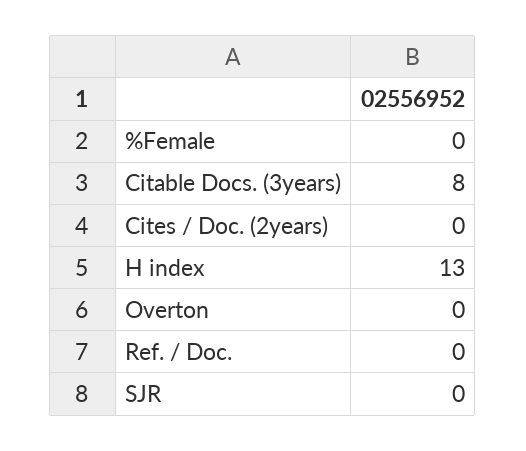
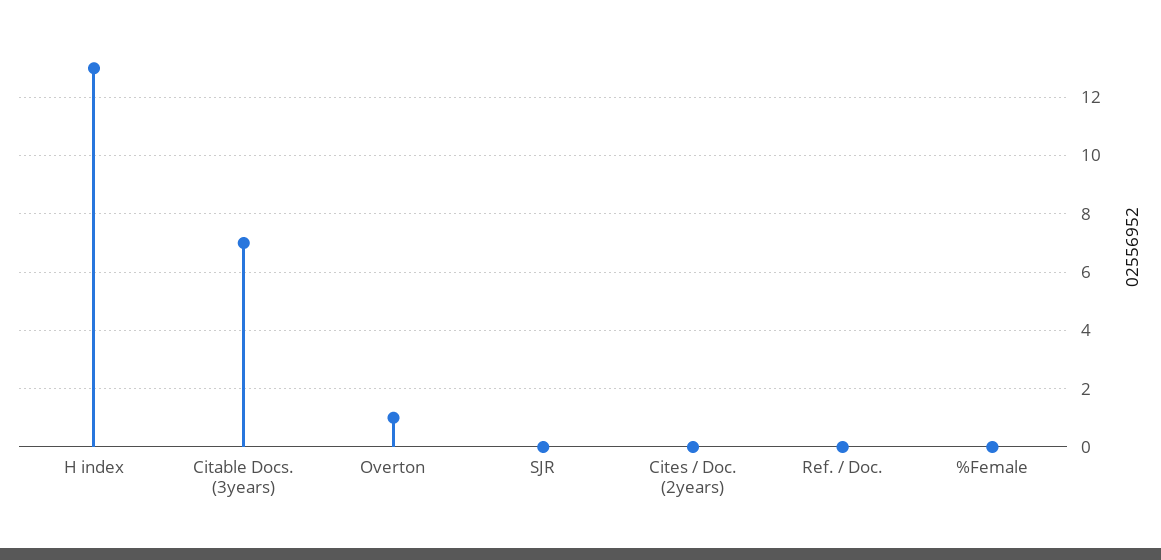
Citable Docs. (3years): 8 -> 7
Overton: 0 -> 1

